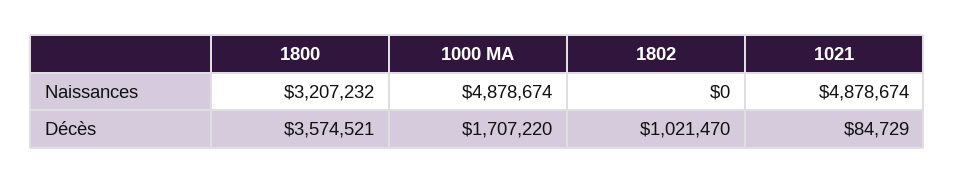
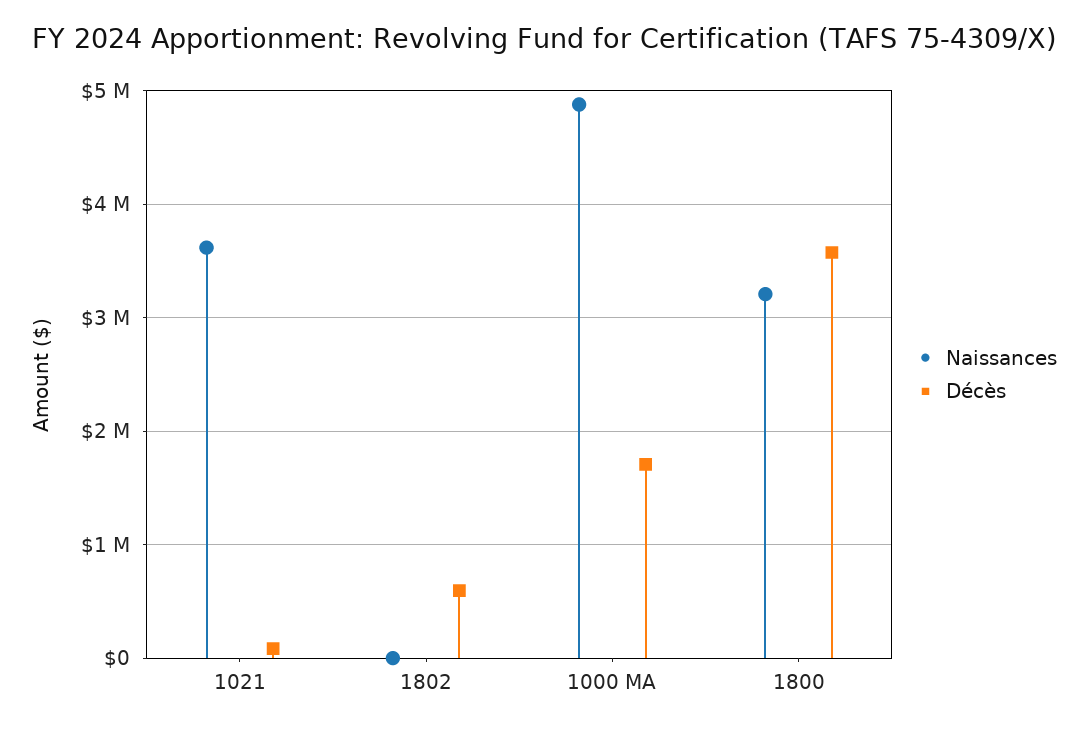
Naissances, 1021: 4878674 -> 3600000
Décès, 1802: 1021470 -> 600000

